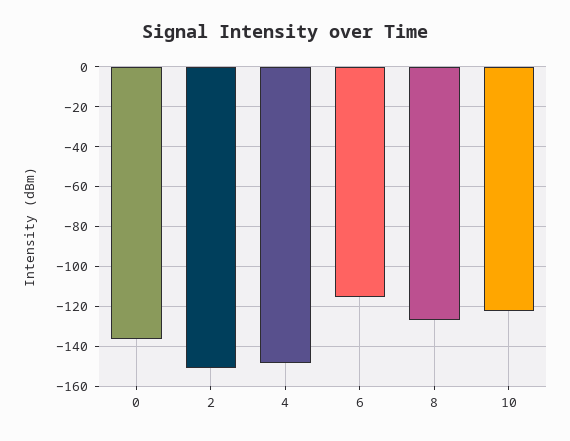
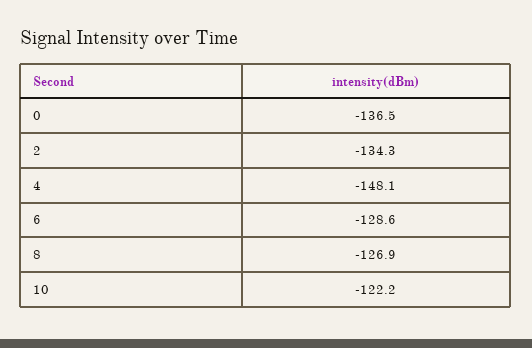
2: -150 -> -134.3
6: -115 -> -128.6

